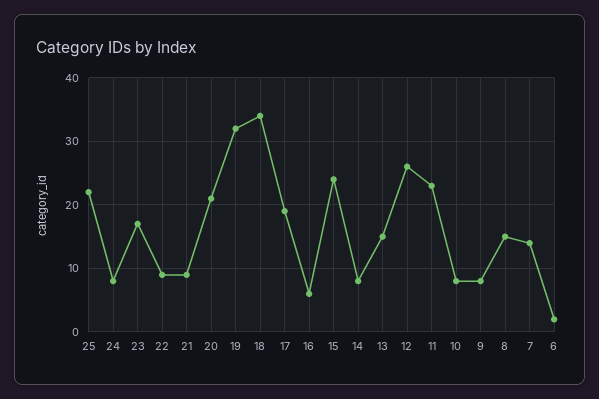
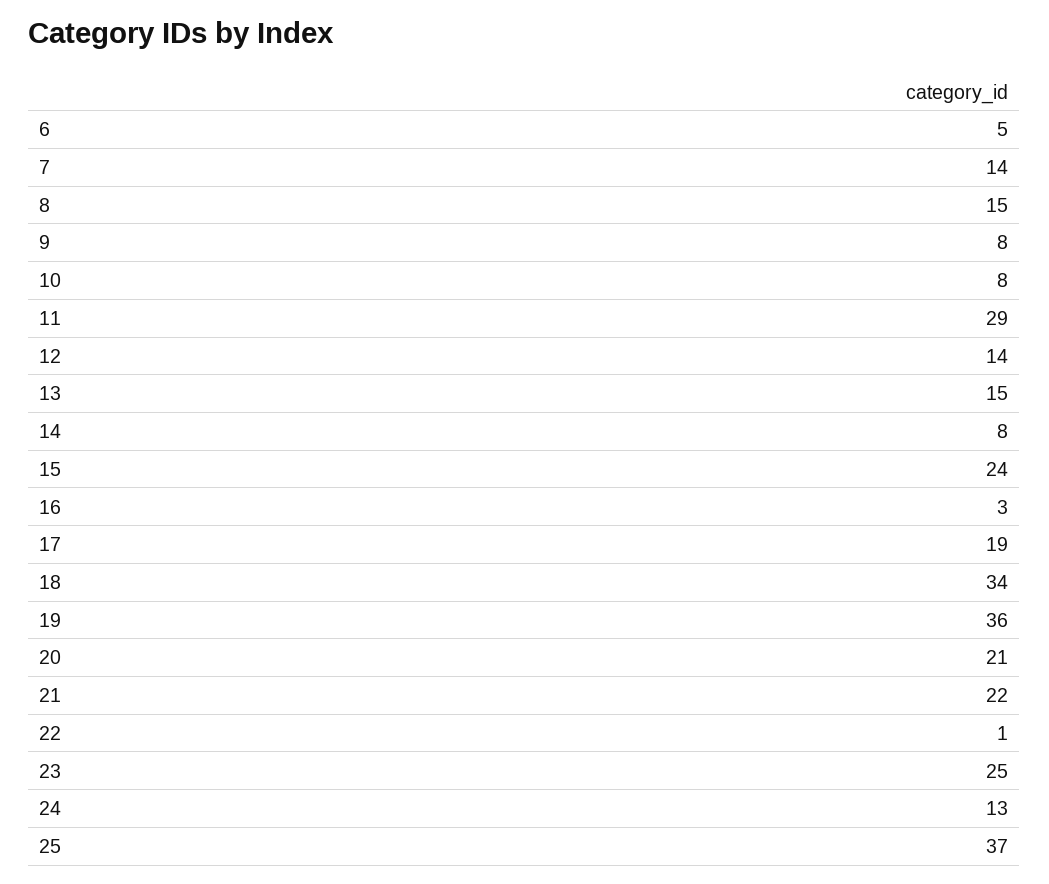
25: 22 -> 37
24: 8 -> 13
23: 17 -> 25
22: 9 -> 1
21: 9 -> 22
19: 32 -> 36
16: 6 -> 3
12: 26 -> 14
11: 23 -> 29
6: 2 -> 5

